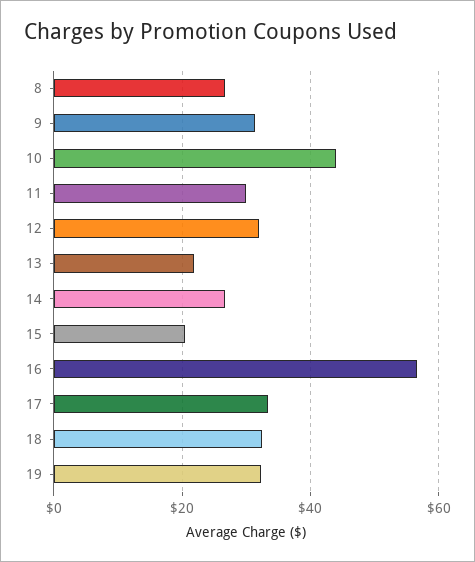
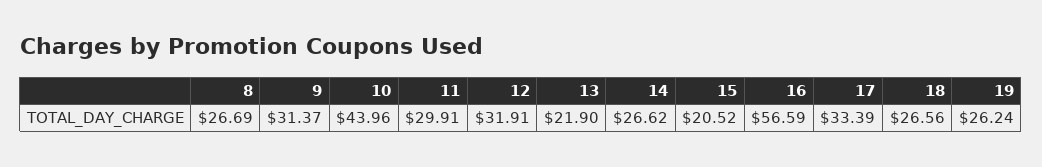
18: 32 -> 26.56
19: 32 -> 26.24

